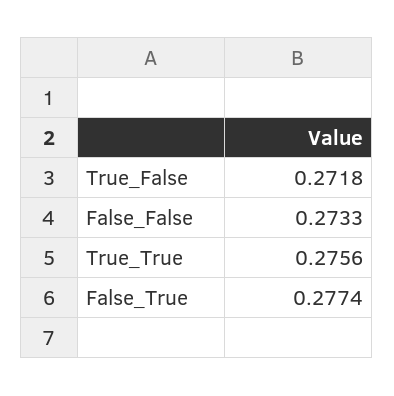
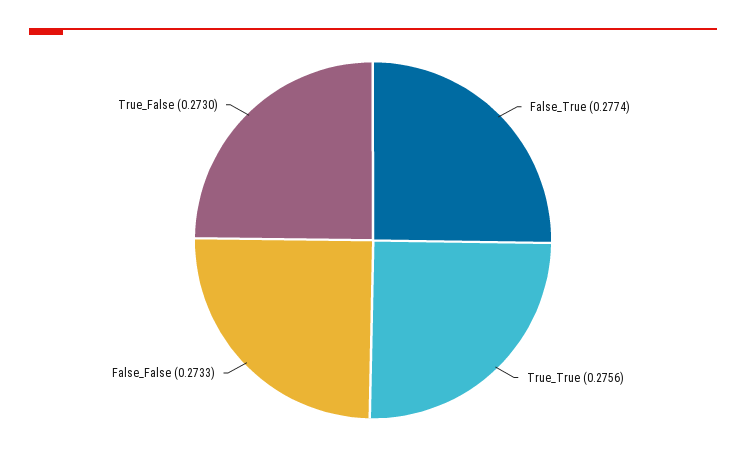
True_False: 0.2718 -> 0.273

